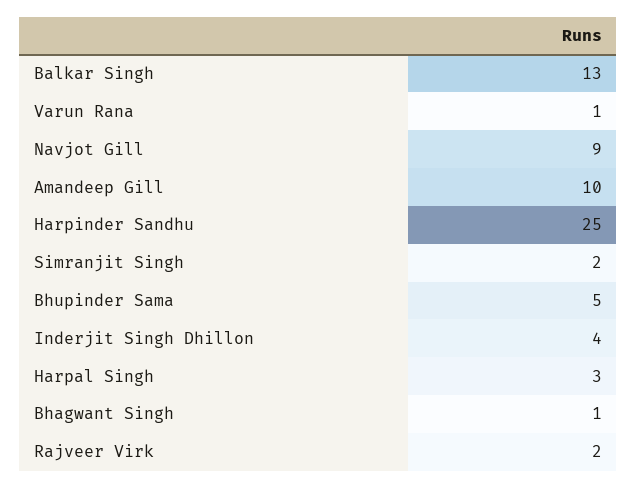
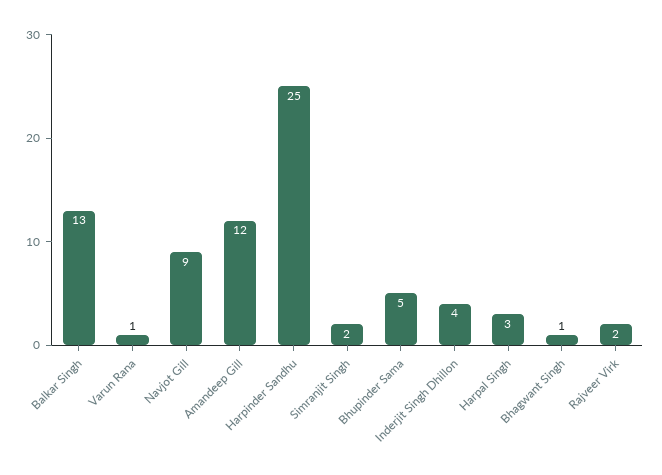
Amandeep Gill: 10 -> 12

